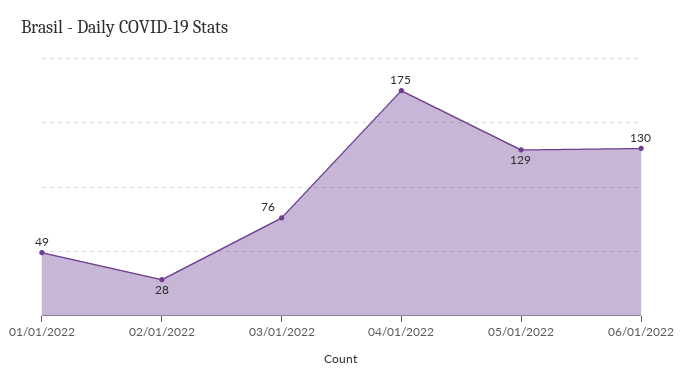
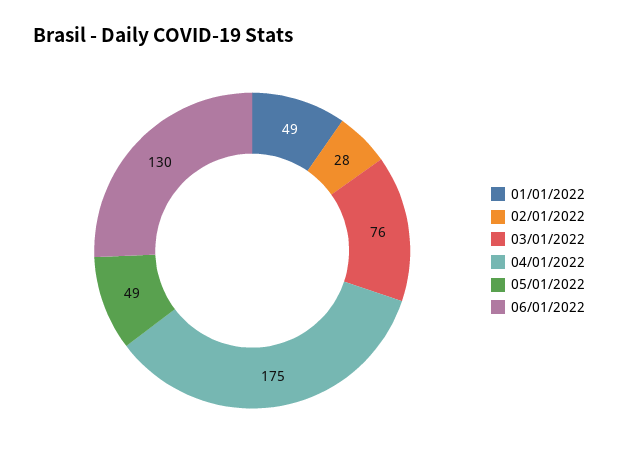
05/01/2022: 129 -> 49

